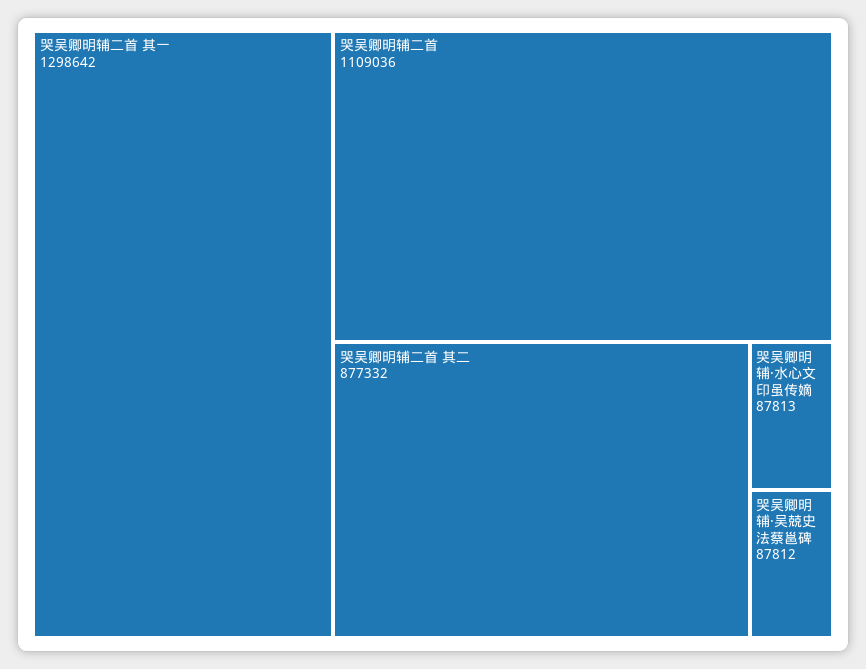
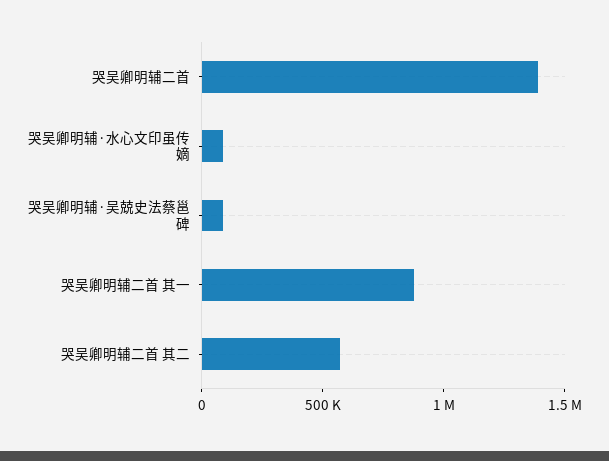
哭吴卿明辅二首 其一: 1298642 -> 900000
哭吴卿明辅二首: 1109036 -> 1400000
哭吴卿明辅二首 其二: 877332 -> 600000

